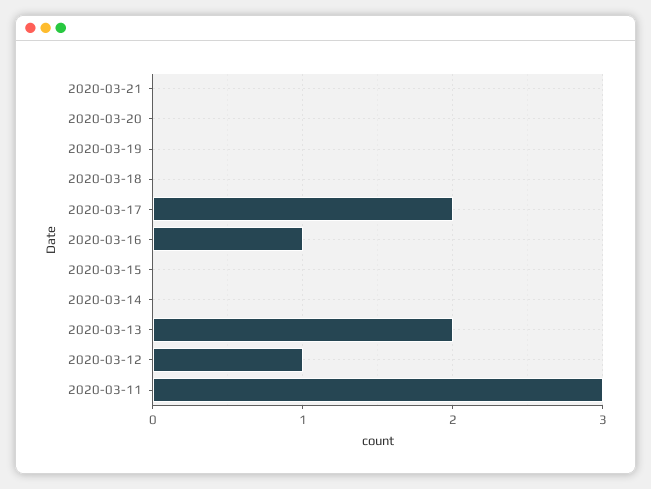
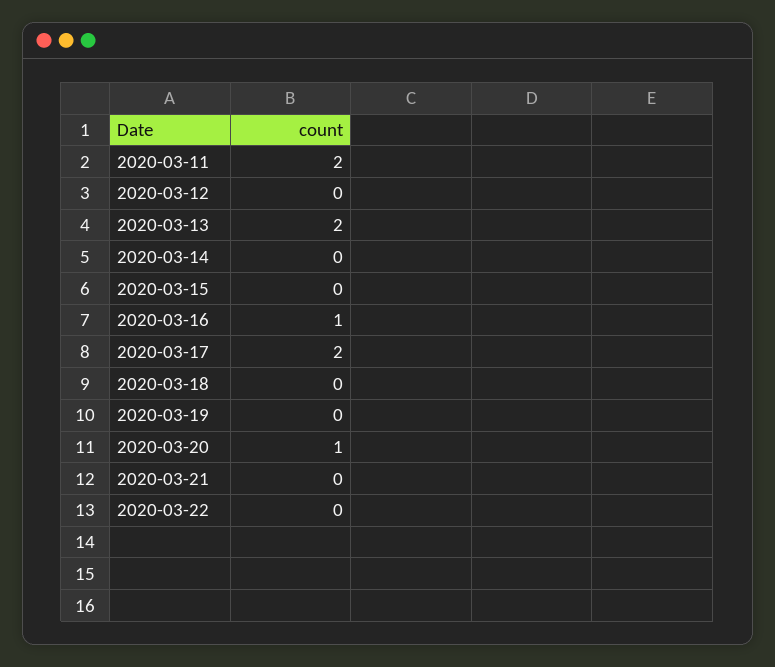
2020-03-20: 0 -> 1
2020-03-12: 1 -> 0
2020-03-11: 3 -> 2
2020-03-22: none -> 0

